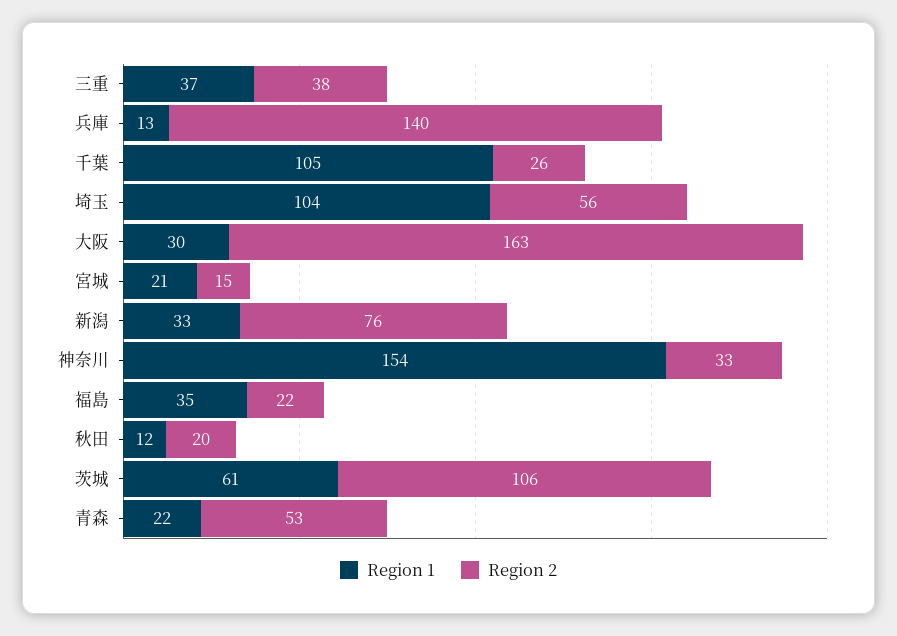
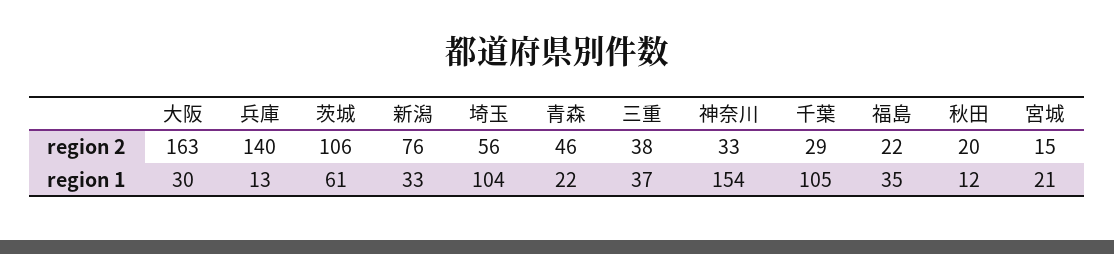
Region 2, 千葉: 26 -> 29
Region 2, 青森: 53 -> 46

